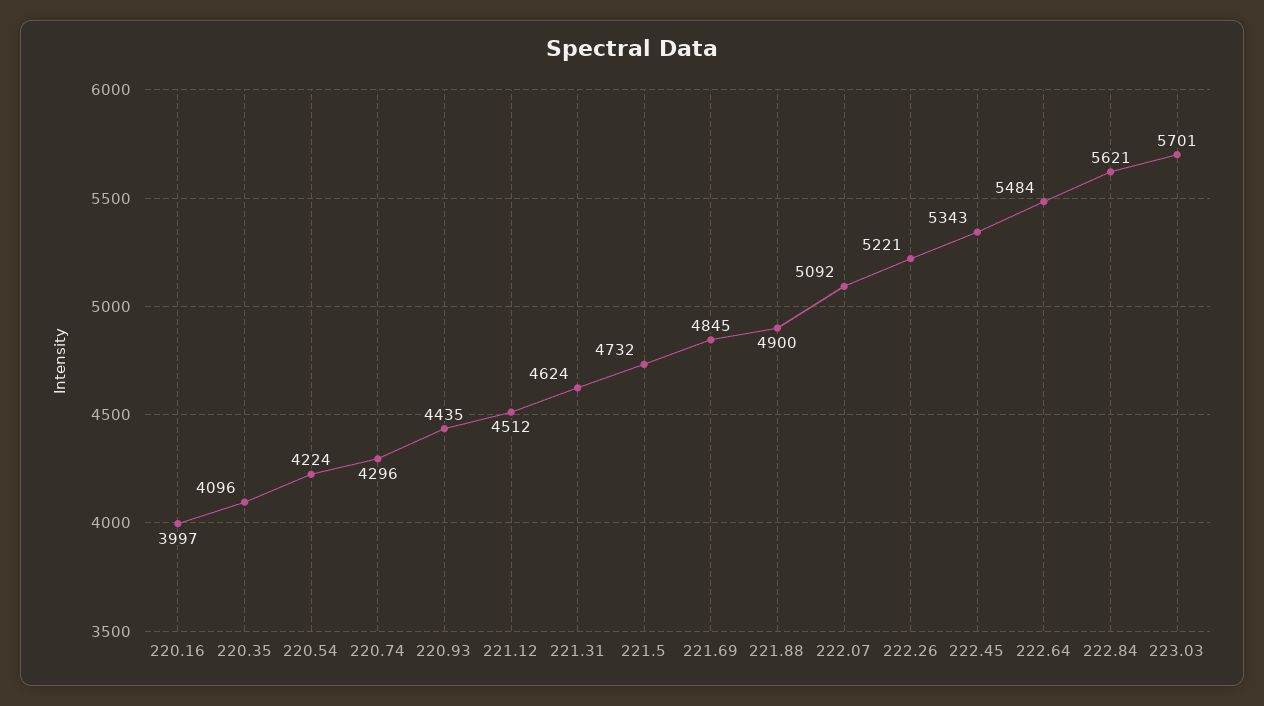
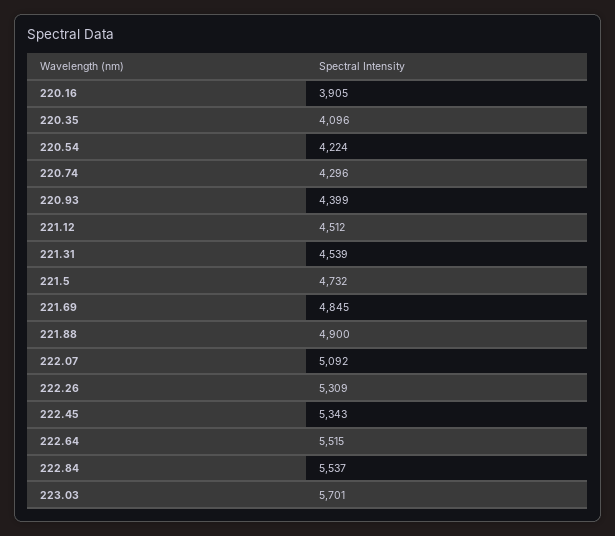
220.16: 3997 -> 3905
220.93: 4435 -> 4399
221.31: 4624 -> 4539
222.26: 5221 -> 5309
222.64: 5484 -> 5515
222.84: 5621 -> 5537

